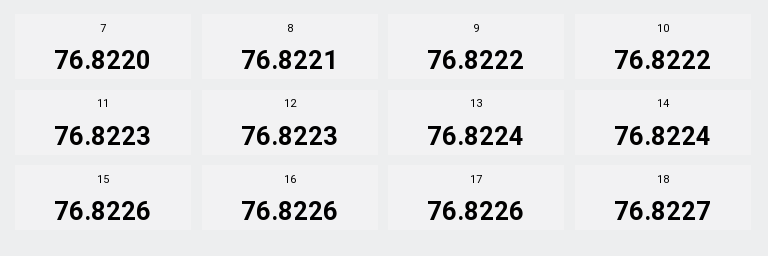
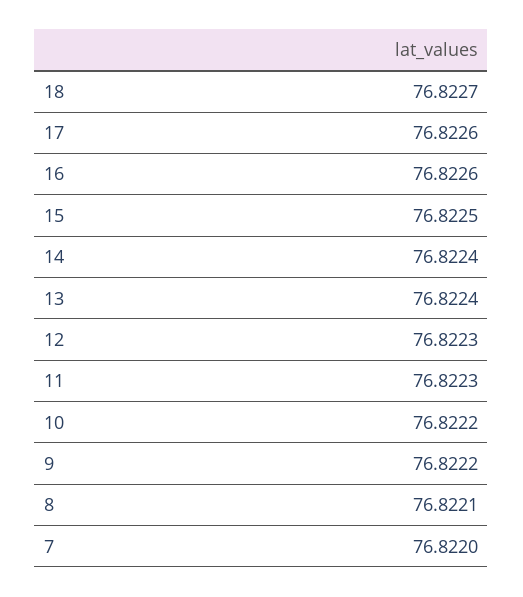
15: 76.8226 -> 76.8225

